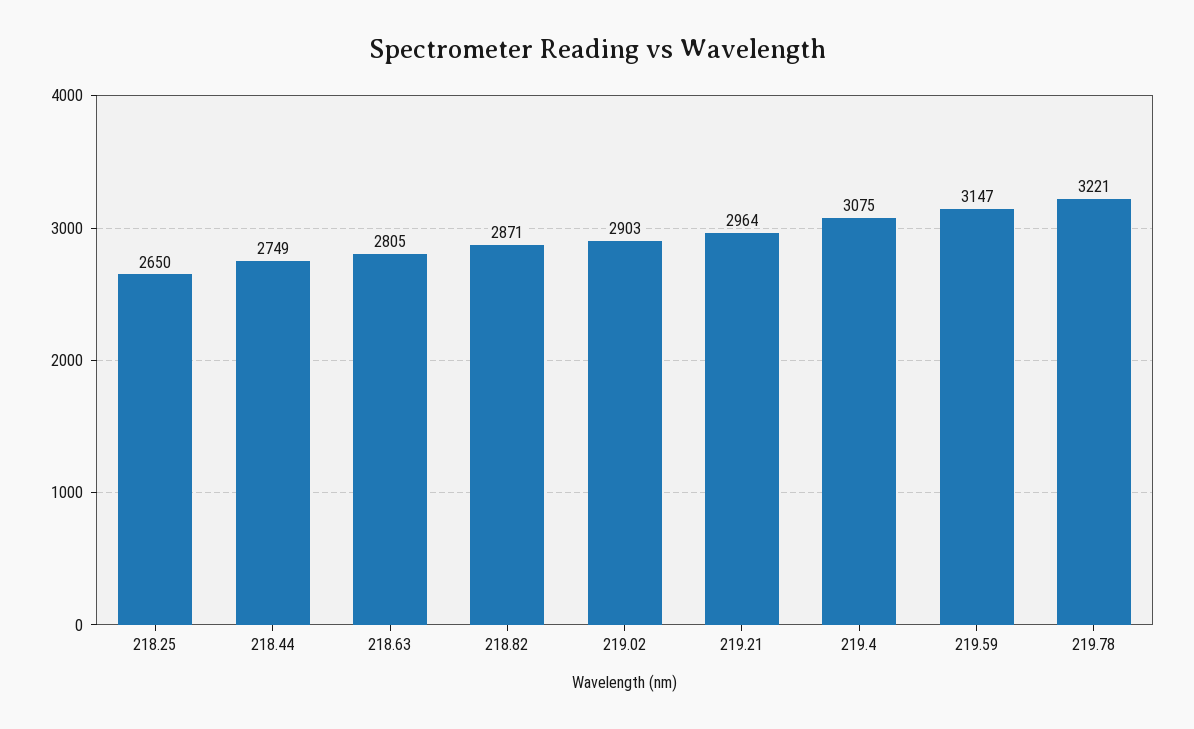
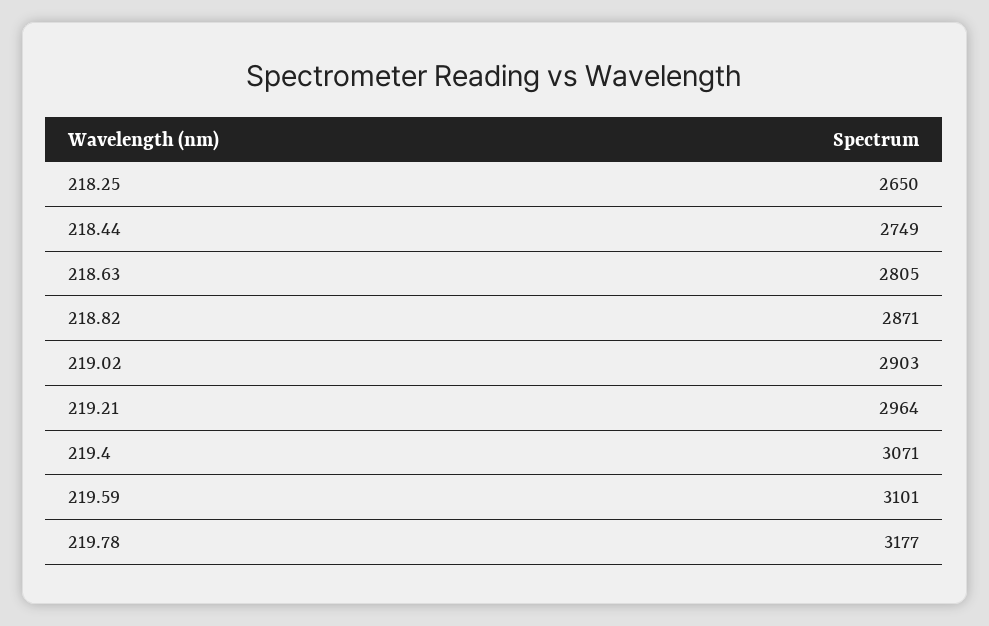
219.4: 3075 -> 3071
219.59: 3147 -> 3101
219.78: 3221 -> 3177

